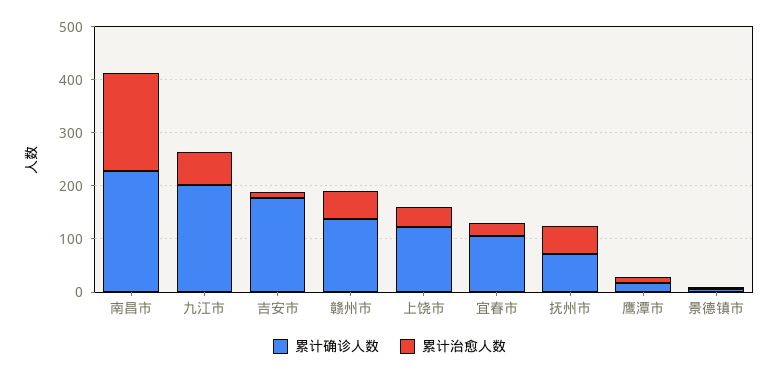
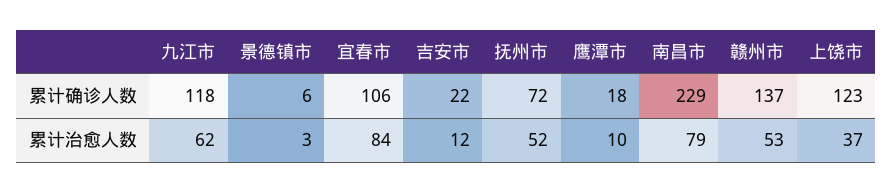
累计治愈人数, 南昌市: 180 -> 79
累计确诊人数, 九江市: 200 -> 118
累计确诊人数, 吉安市: 180 -> 22
累计治愈人数, 宜春市: 20 -> 84

